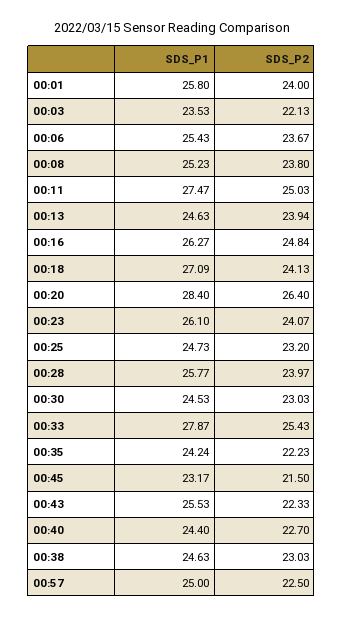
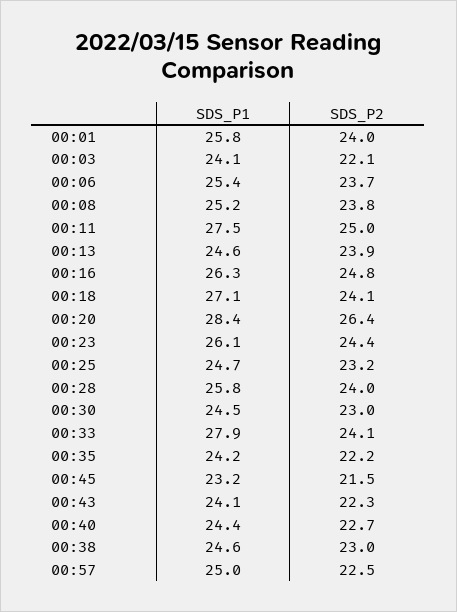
SDS_P1, 00:03: 23.53 -> 24.1
SDS_P2, 00:23: 24.07 -> 24.4
SDS_P2, 00:33: 25.43 -> 24.1
SDS_P1, 00:43: 25.53 -> 24.1

